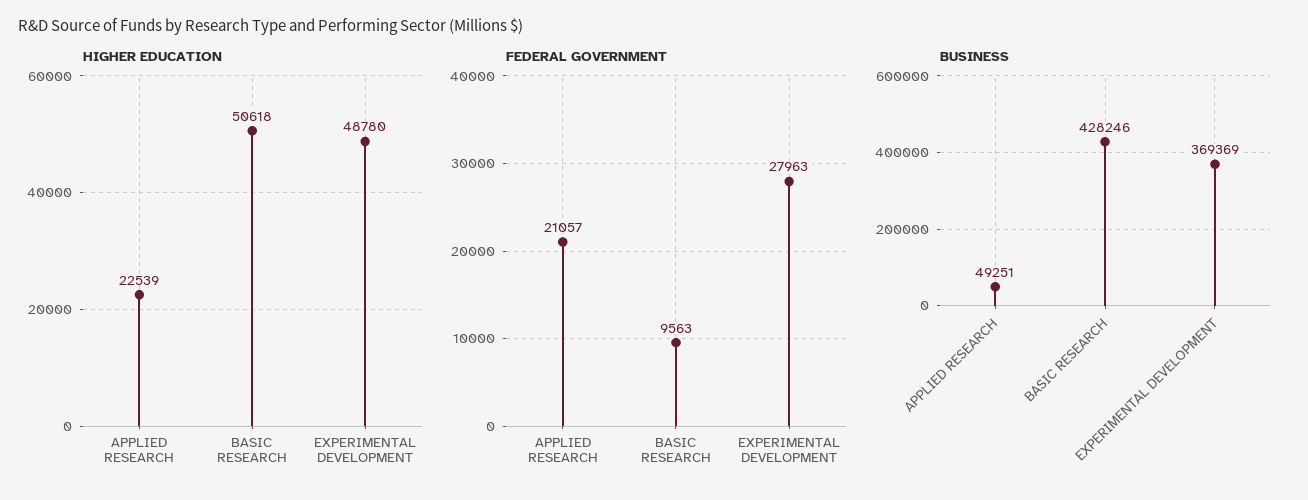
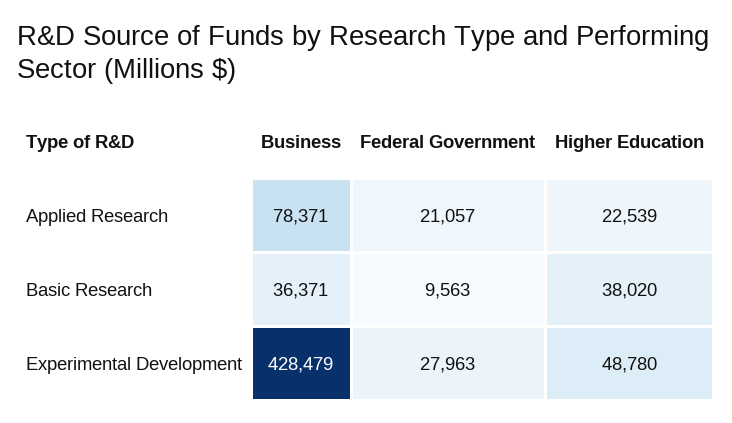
HIGHER EDUCATION, BASIC RESEARCH: 50618 -> 38020
BUSINESS, APPLIED RESEARCH: 49251 -> 78371
BUSINESS, BASIC RESEARCH: 428246 -> 36371
BUSINESS, EXPERIMENTAL DEVELOPMENT: 369369 -> 428479

